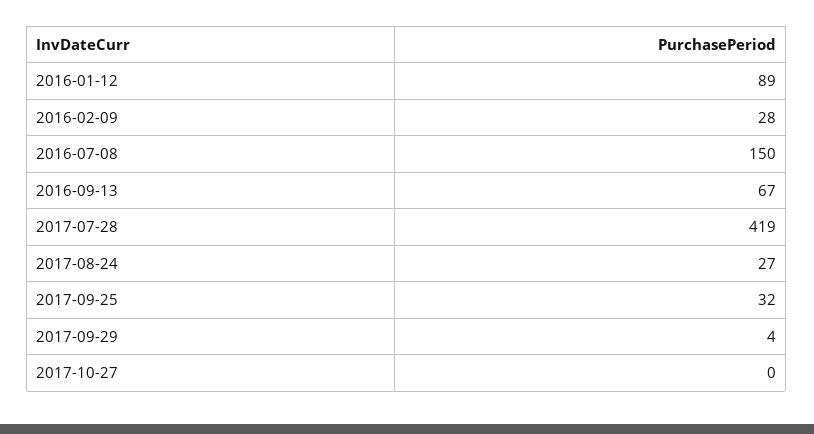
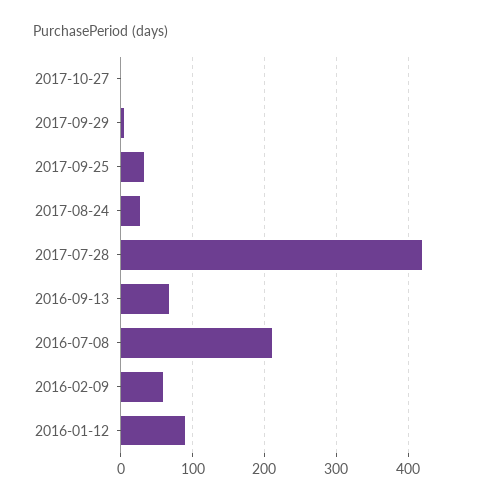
2016-02-09: 28 -> 60
2016-07-08: 150 -> 210

